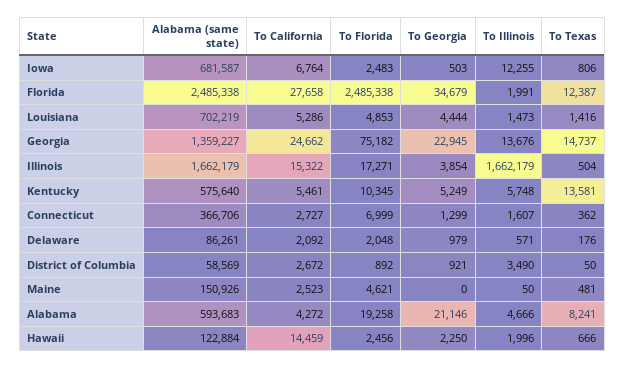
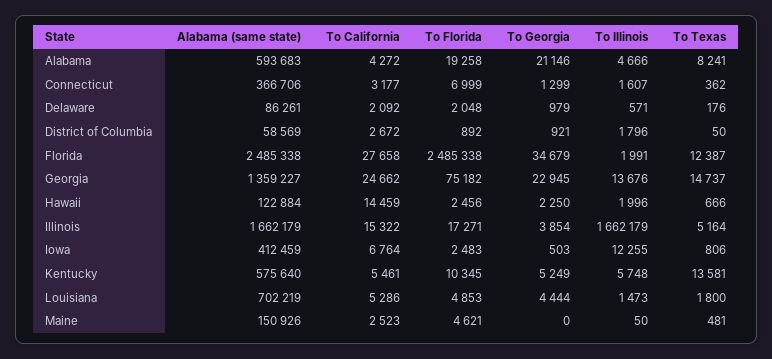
Alabama (same state), Iowa: 681587 -> 412459
To Texas, Louisiana: 1416 -> 1800
To Texas, Illinois: 504 -> 5164
To California, Connecticut: 2727 -> 3177
To Illinois, District of Columbia: 3490 -> 1796

